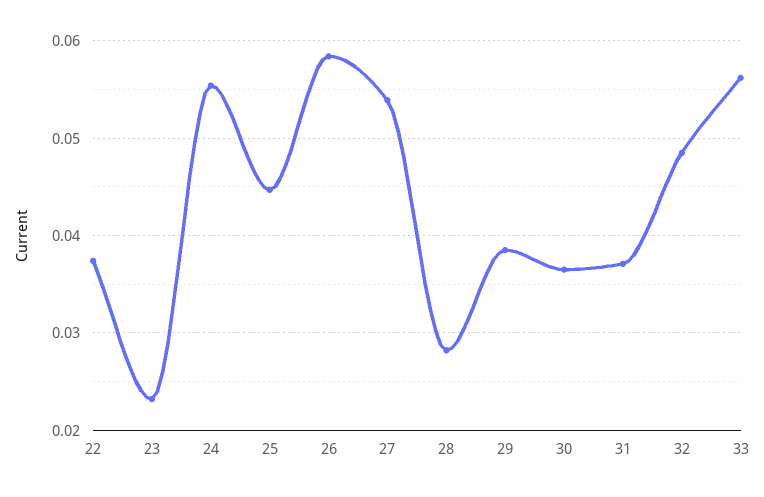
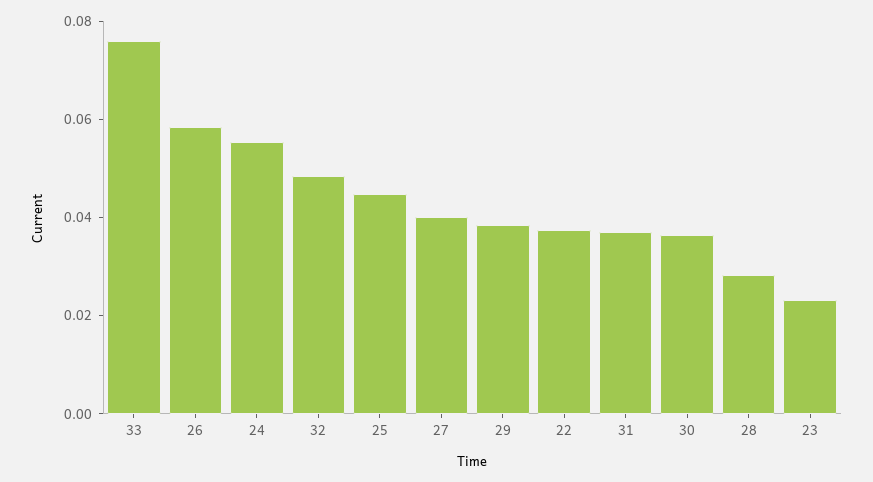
27: 0.054 -> 0.04
33: 0.056 -> 0.075

